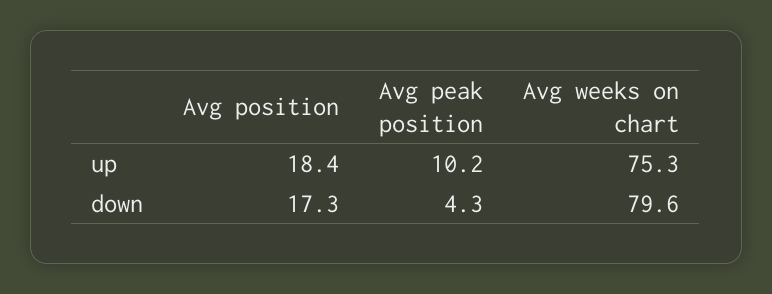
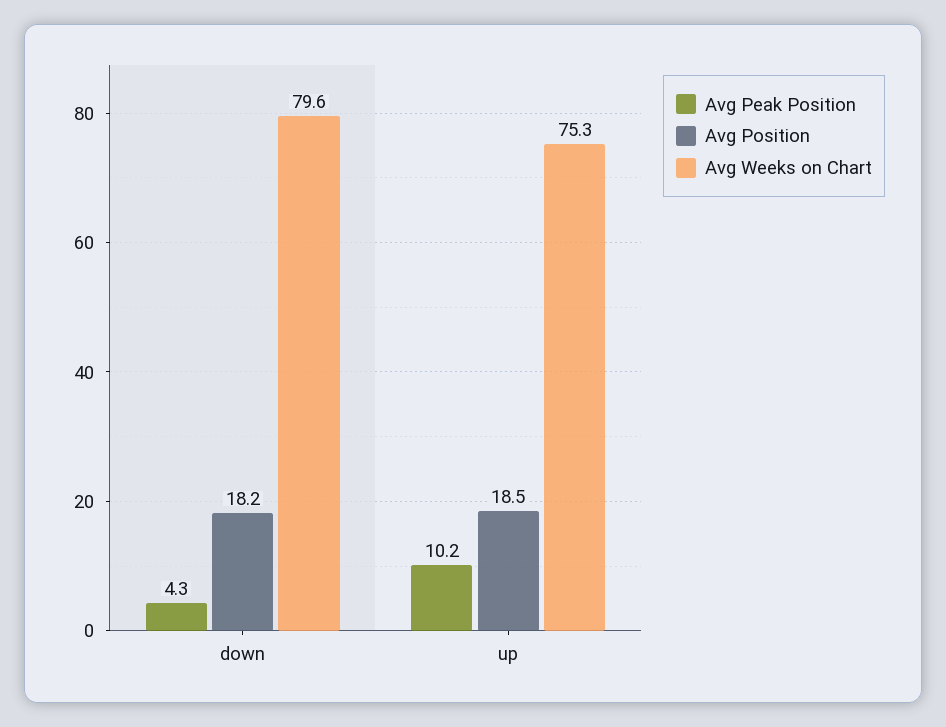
Avg position, up: 18.4 -> 18.5
Avg position, down: 17.3 -> 18.2

